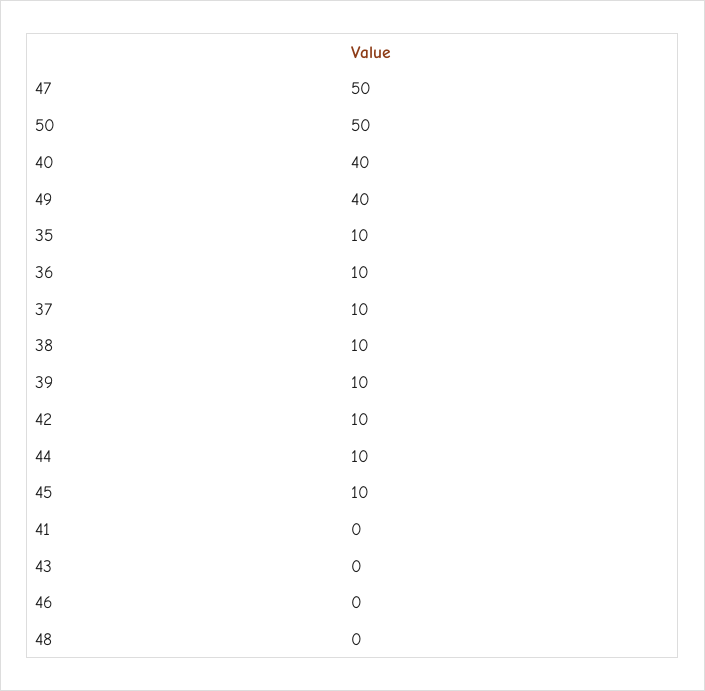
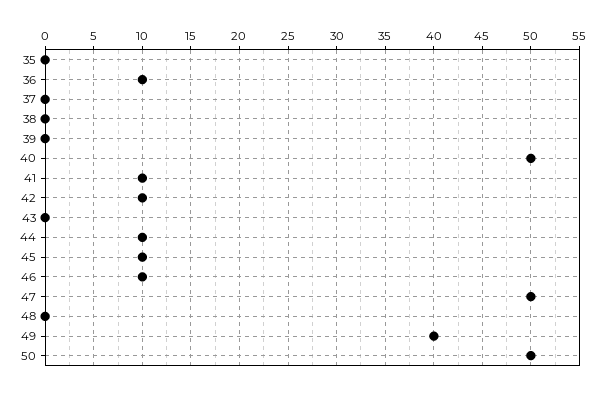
40: 40 -> 50
35: 10 -> 0
37: 10 -> 0
38: 10 -> 0
39: 10 -> 0
41: 0 -> 10
46: 0 -> 10

